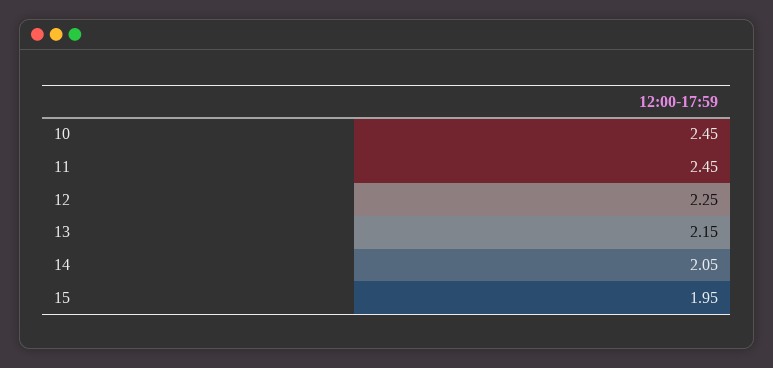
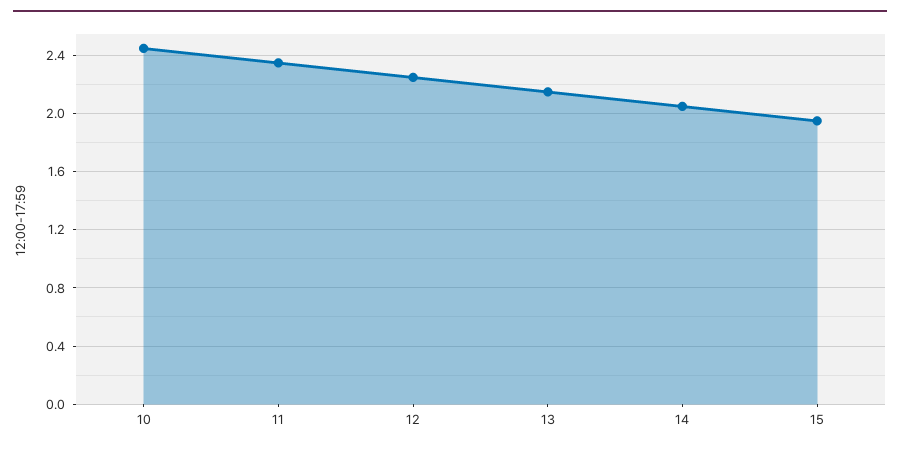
11: 2.45 -> 2.35

